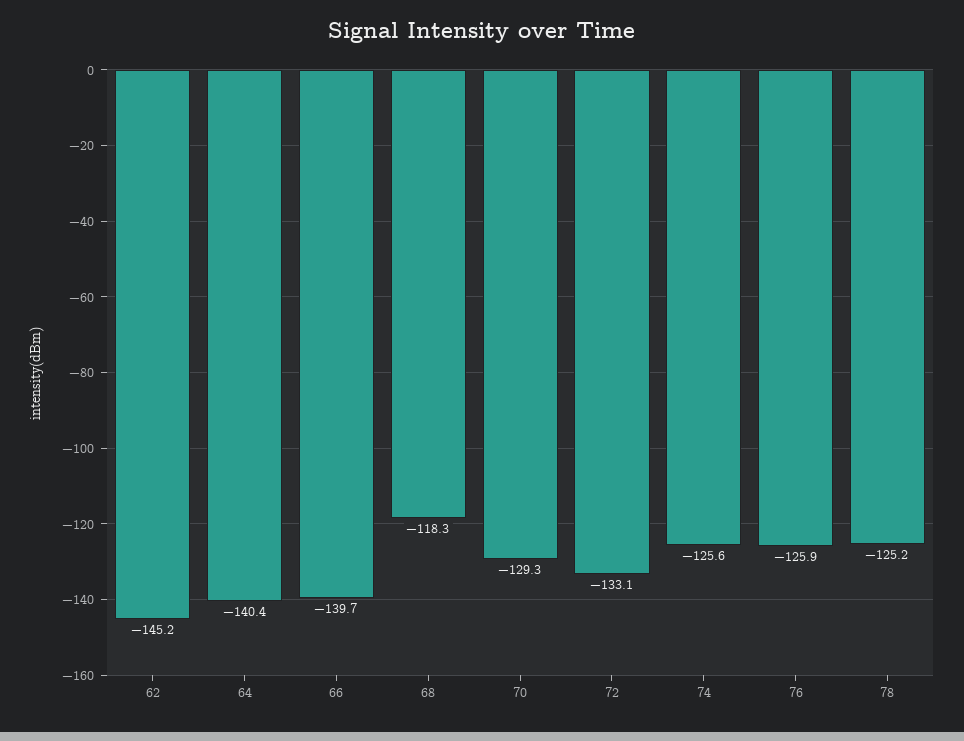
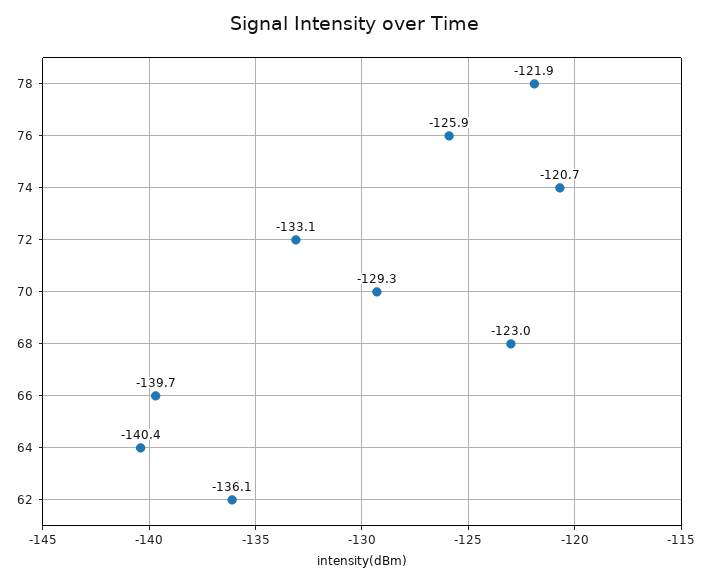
62: -145.2 -> -136.1
68: -118.3 -> -123
74: -125.6 -> -120.7
78: -125.2 -> -121.9

